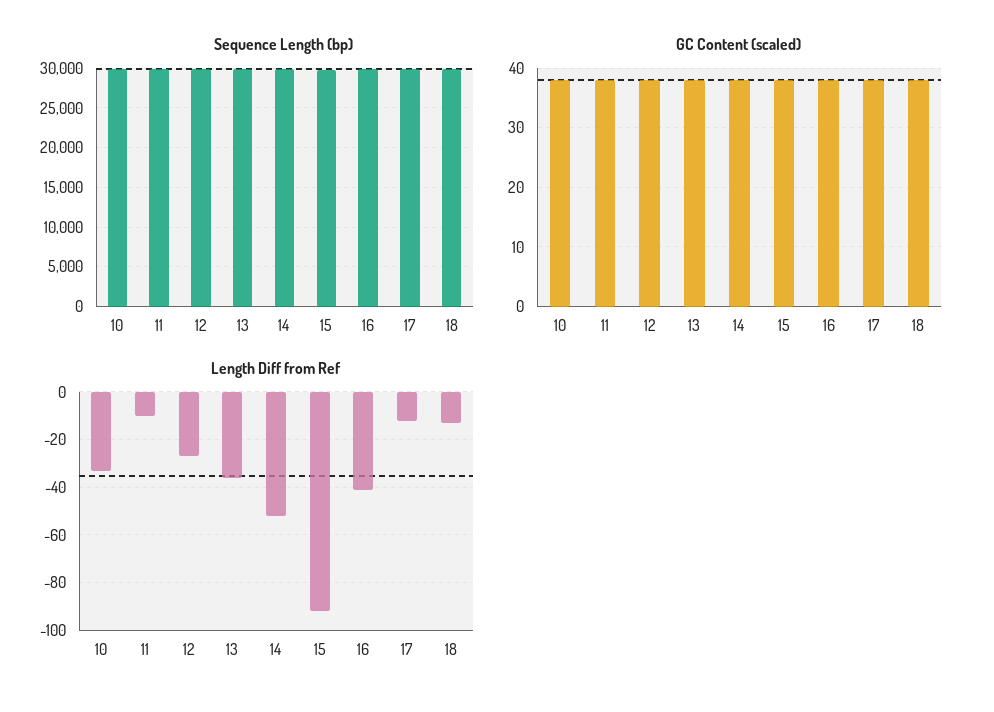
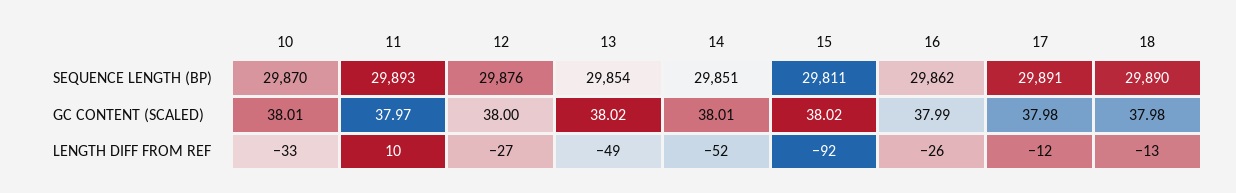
Length Diff from Ref, 11: -10 -> 10
Length Diff from Ref, 13: -35 -> -49
Length Diff from Ref, 16: -40 -> -26

